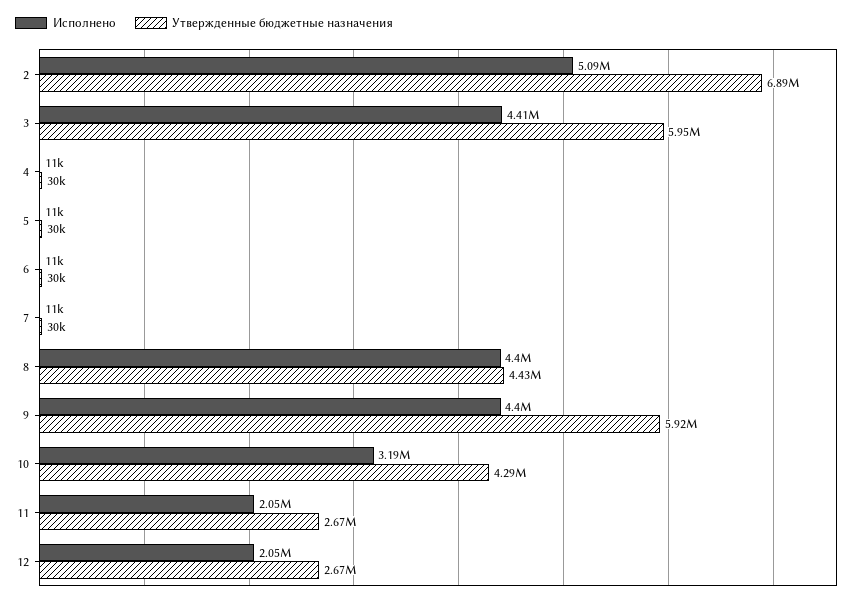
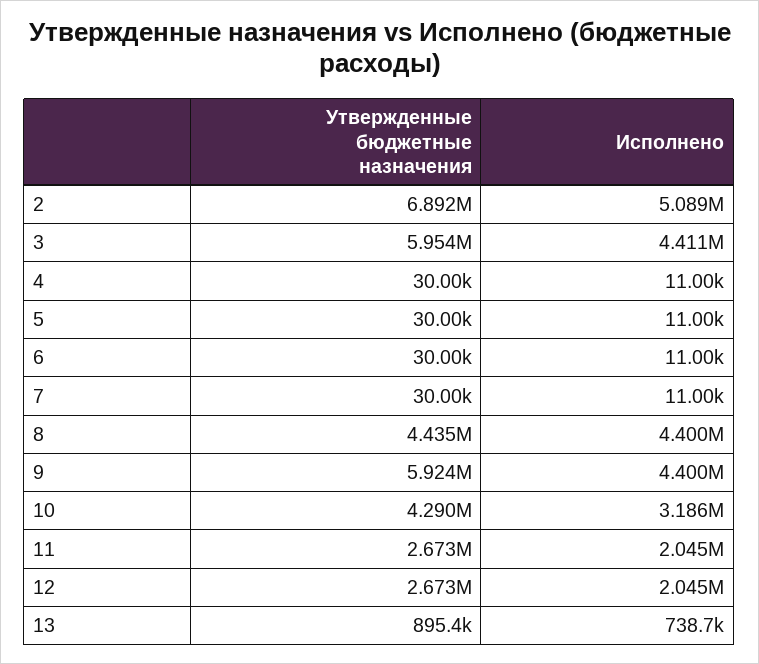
Утвержденные бюджетные назначения, 13: none -> 895400
Исполнено, 13: none -> 738700

